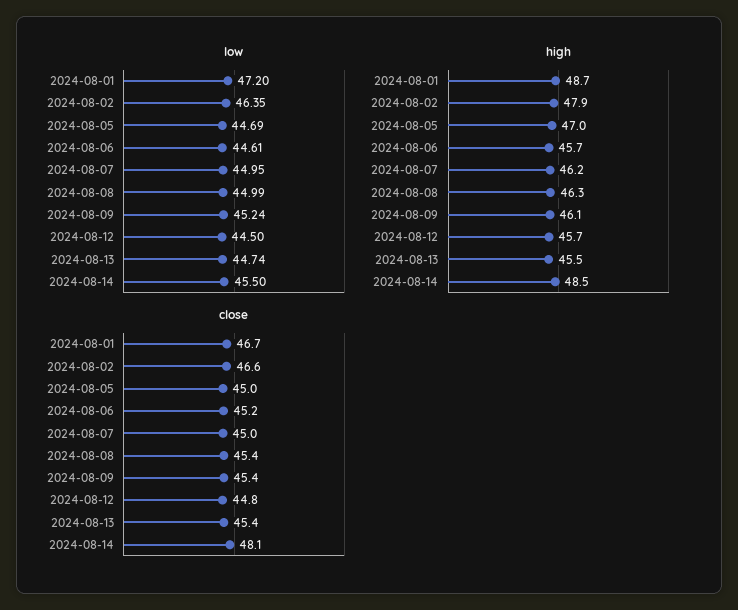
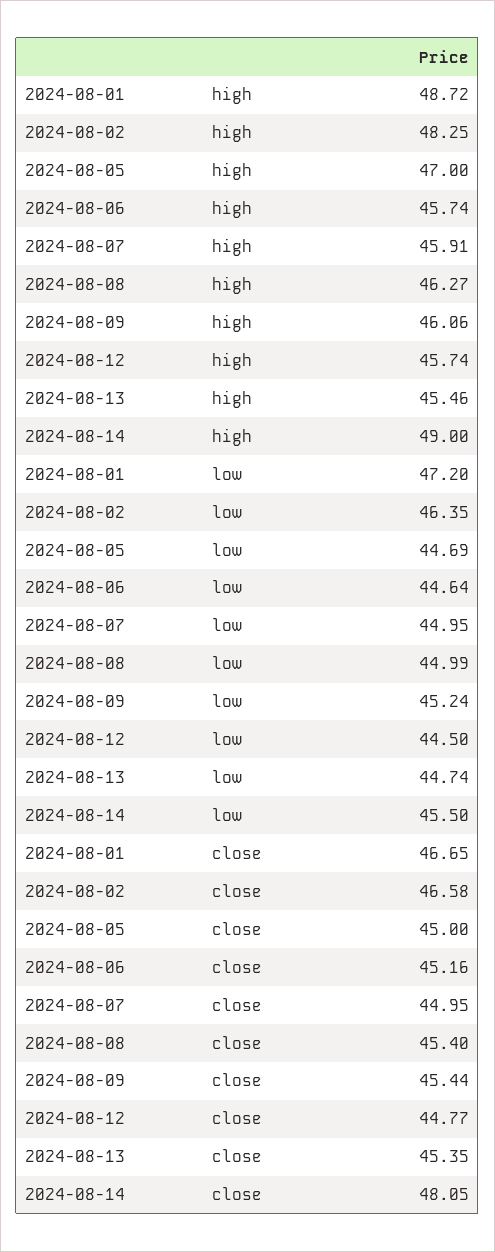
low, 2024-08-06: 44.61 -> 44.64
high, 2024-08-02: 47.9 -> 48.25
high, 2024-08-07: 46.2 -> 45.91
high, 2024-08-14: 48.5 -> 49

